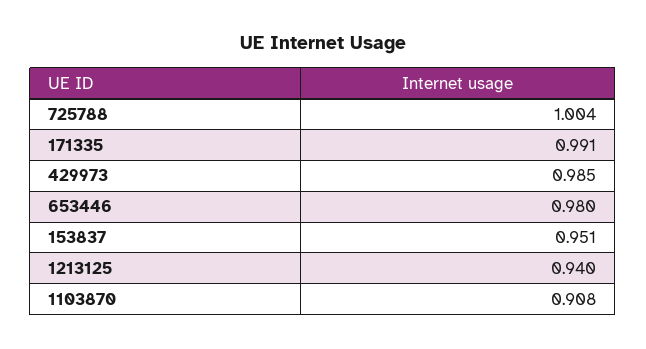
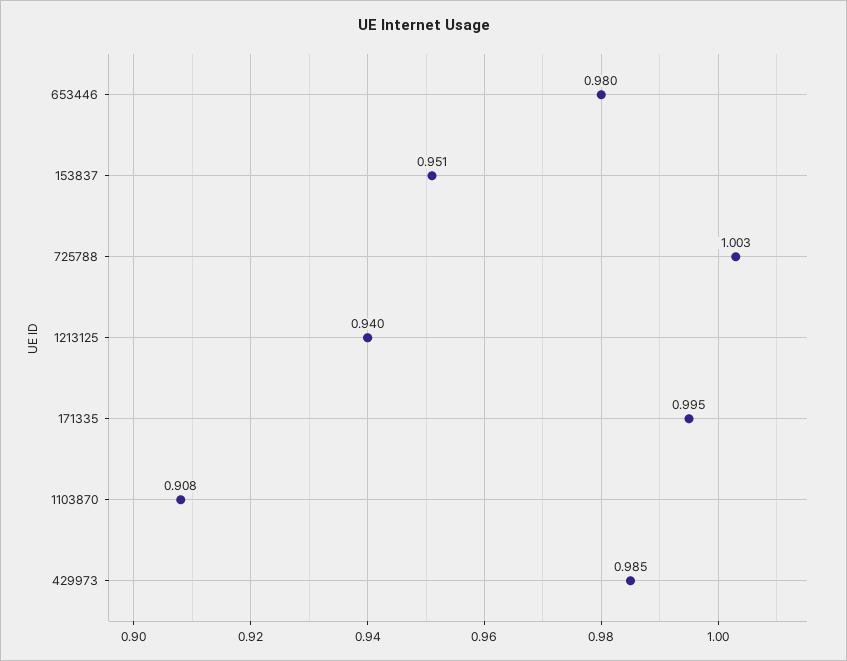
725788: 1.004 -> 1.003
171335: 0.991 -> 0.995

